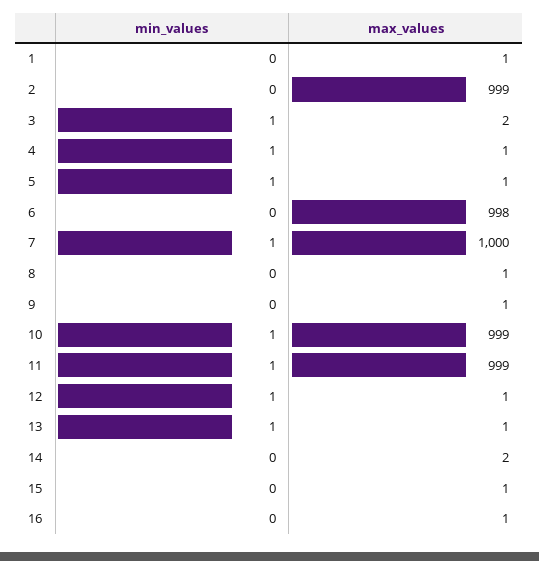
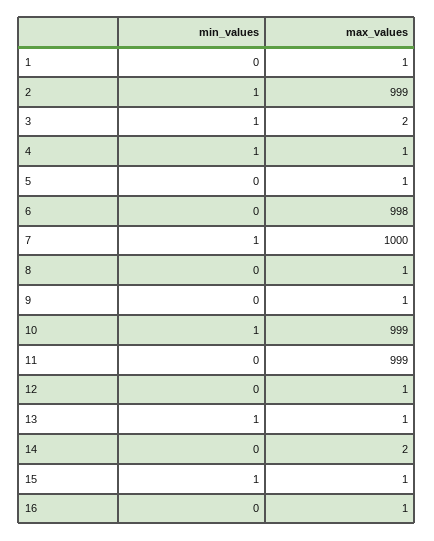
min_values, 2: 0 -> 1
min_values, 5: 1 -> 0
min_values, 11: 1 -> 0
min_values, 12: 1 -> 0
min_values, 15: 0 -> 1

